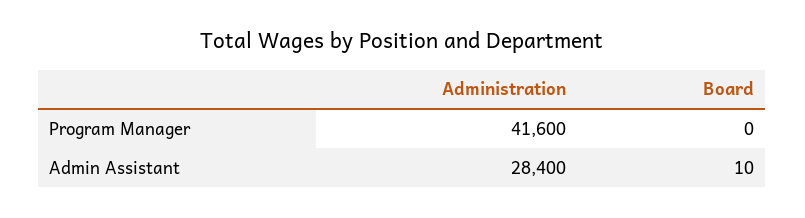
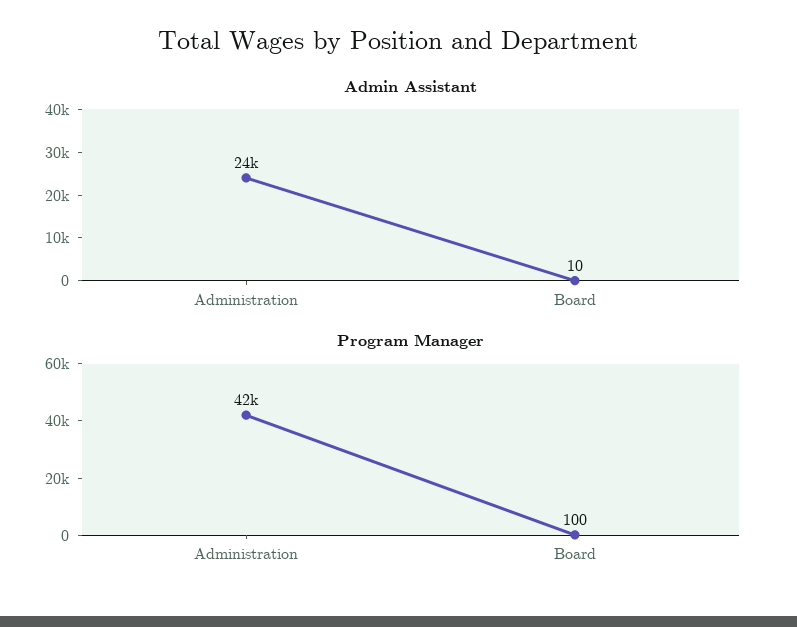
Program Manager, Board: 0 -> 100
Admin Assistant, Administration: 28400 -> 24000

